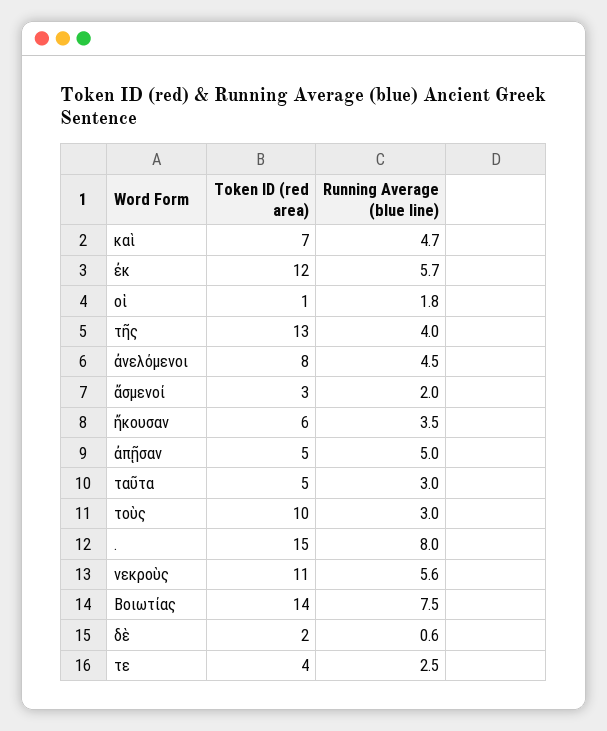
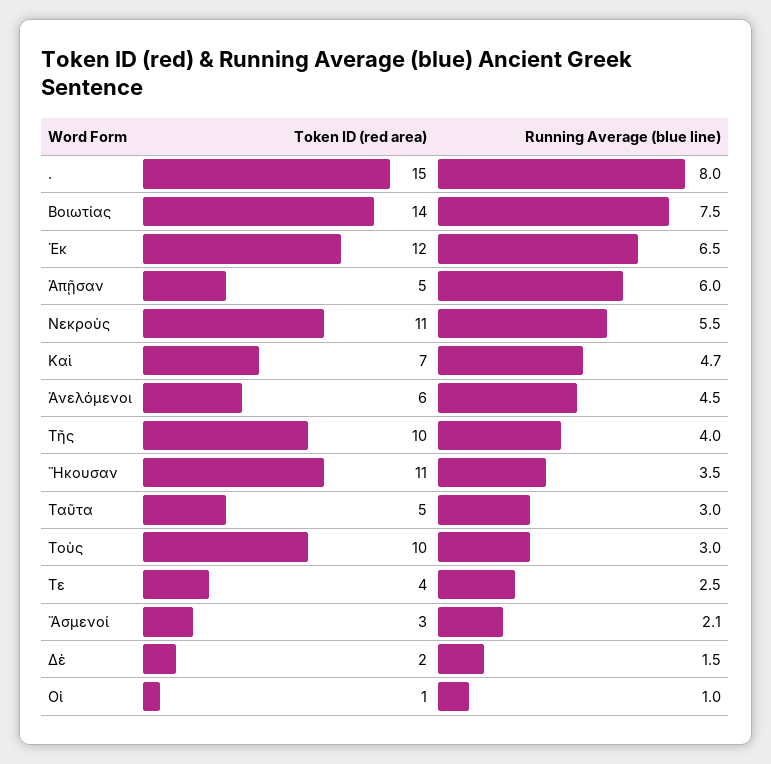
Running Average (blue line), ἐκ: 5.7 -> 6.5
Running Average (blue line), οἱ: 1.8 -> 1
Token ID (red area), τῆς: 13 -> 10
Token ID (red area), ἀνελόμενοι: 8 -> 6
Running Average (blue line), ἄσμενοί: 2 -> 2.1
Token ID (red area), ἤκουσαν: 6 -> 11
Running Average (blue line), ἀπῇσαν: 5 -> 6
Running Average (blue line), νεκροὺς: 5.6 -> 5.5
Running Average (blue line), δὲ: 0.6 -> 1.5

